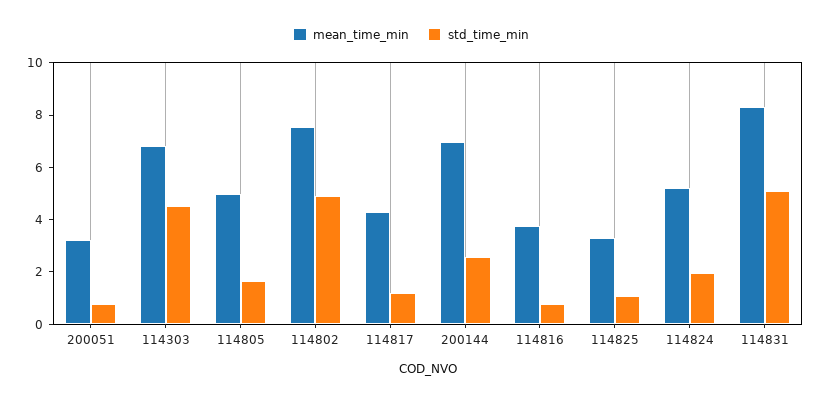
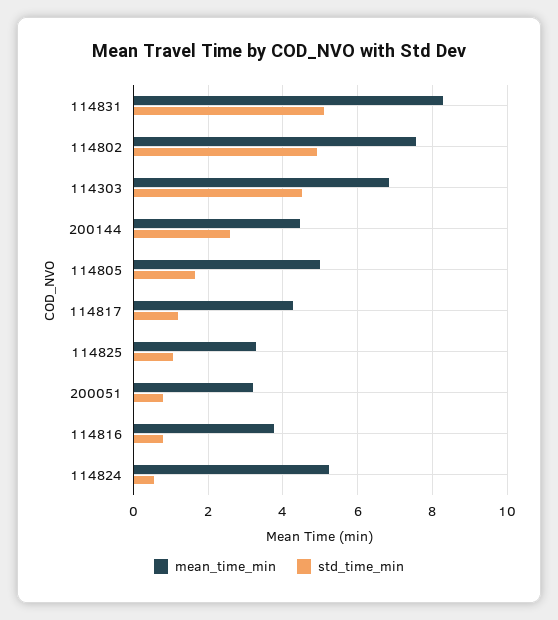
mean_time_min, 200144: 7 -> 4.4
std_time_min, 114824: 2 -> 0.6

